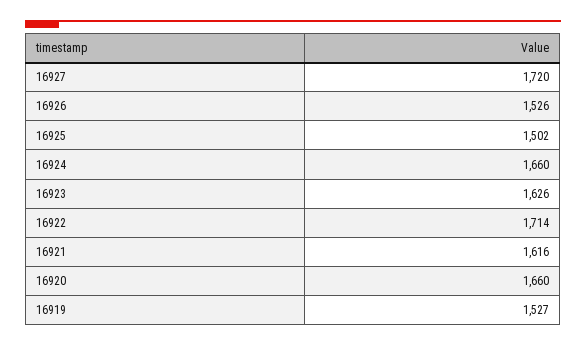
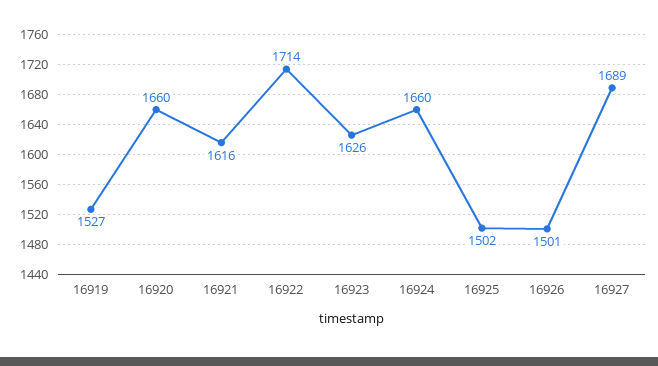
16927: 1720 -> 1689
16926: 1526 -> 1501

